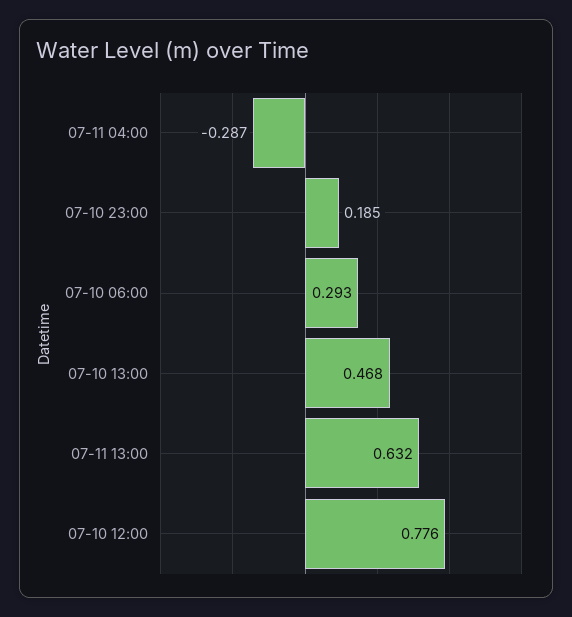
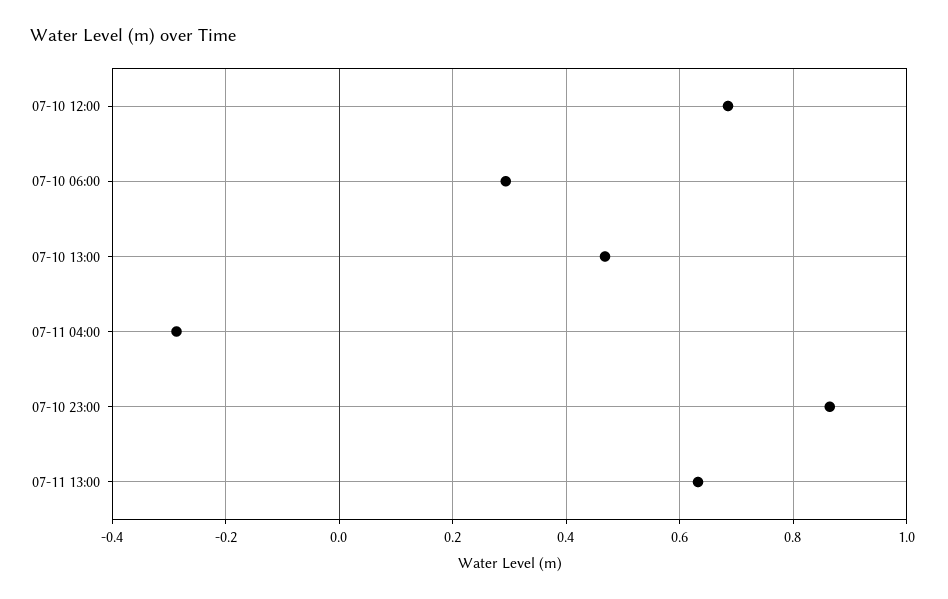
07-10 23:00: 0.185 -> 0.86
07-10 12:00: 0.776 -> 0.68

